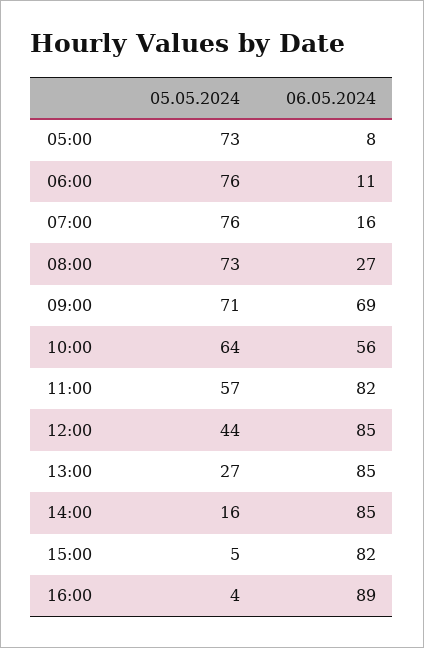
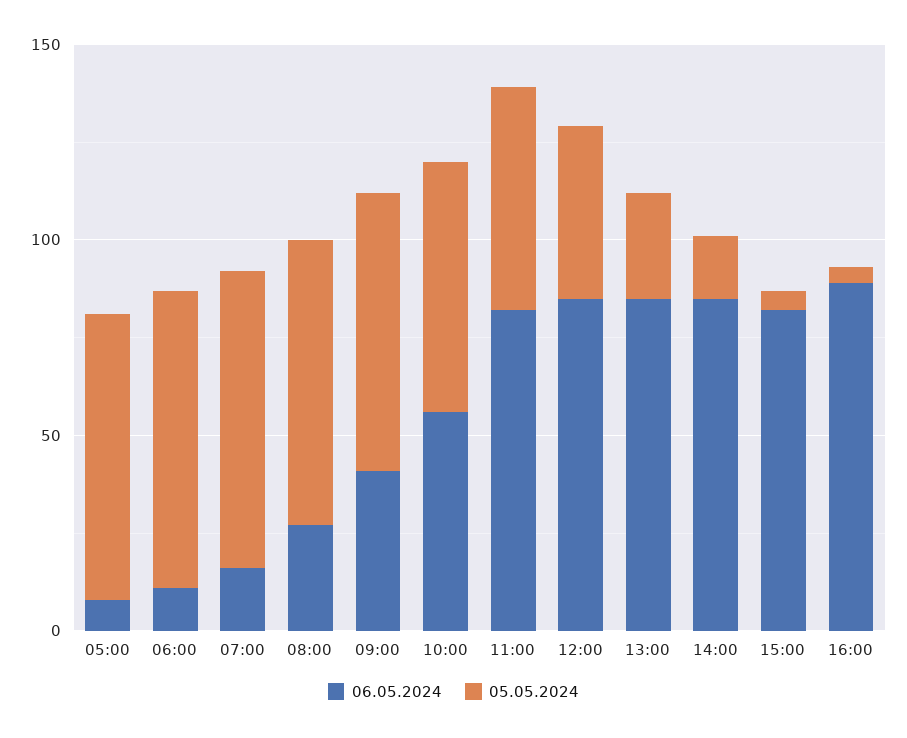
06.05.2024, 09:00: 69 -> 40

